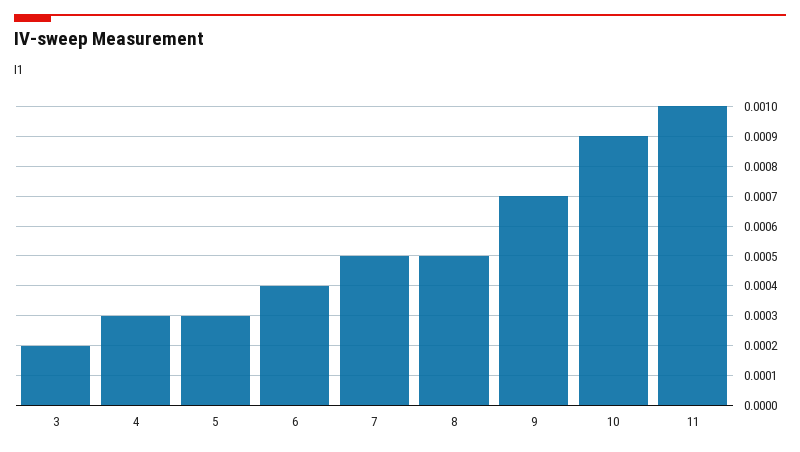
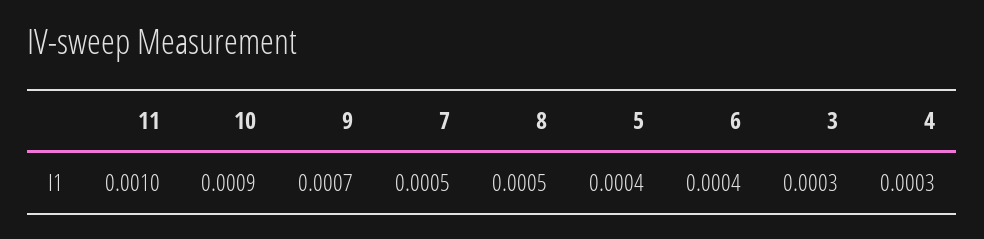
3: 0.0002 -> 0.0003
5: 0.0003 -> 0.0004

